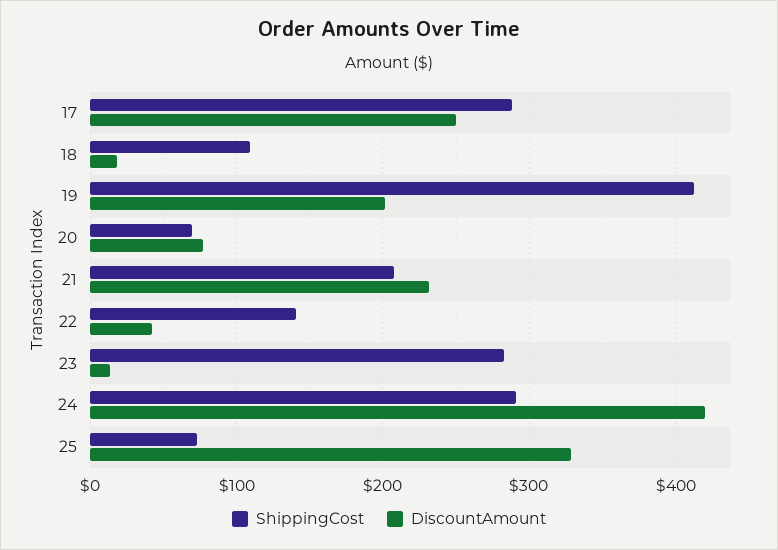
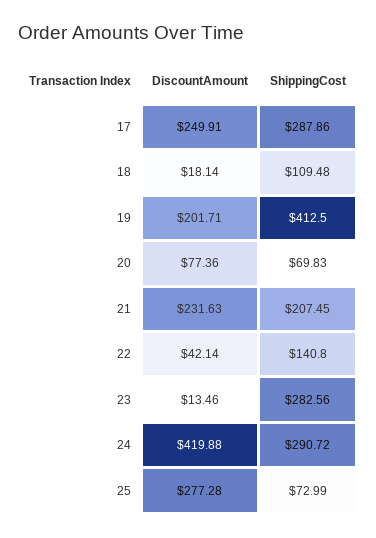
DiscountAmount, 25: 330 -> 277.28

